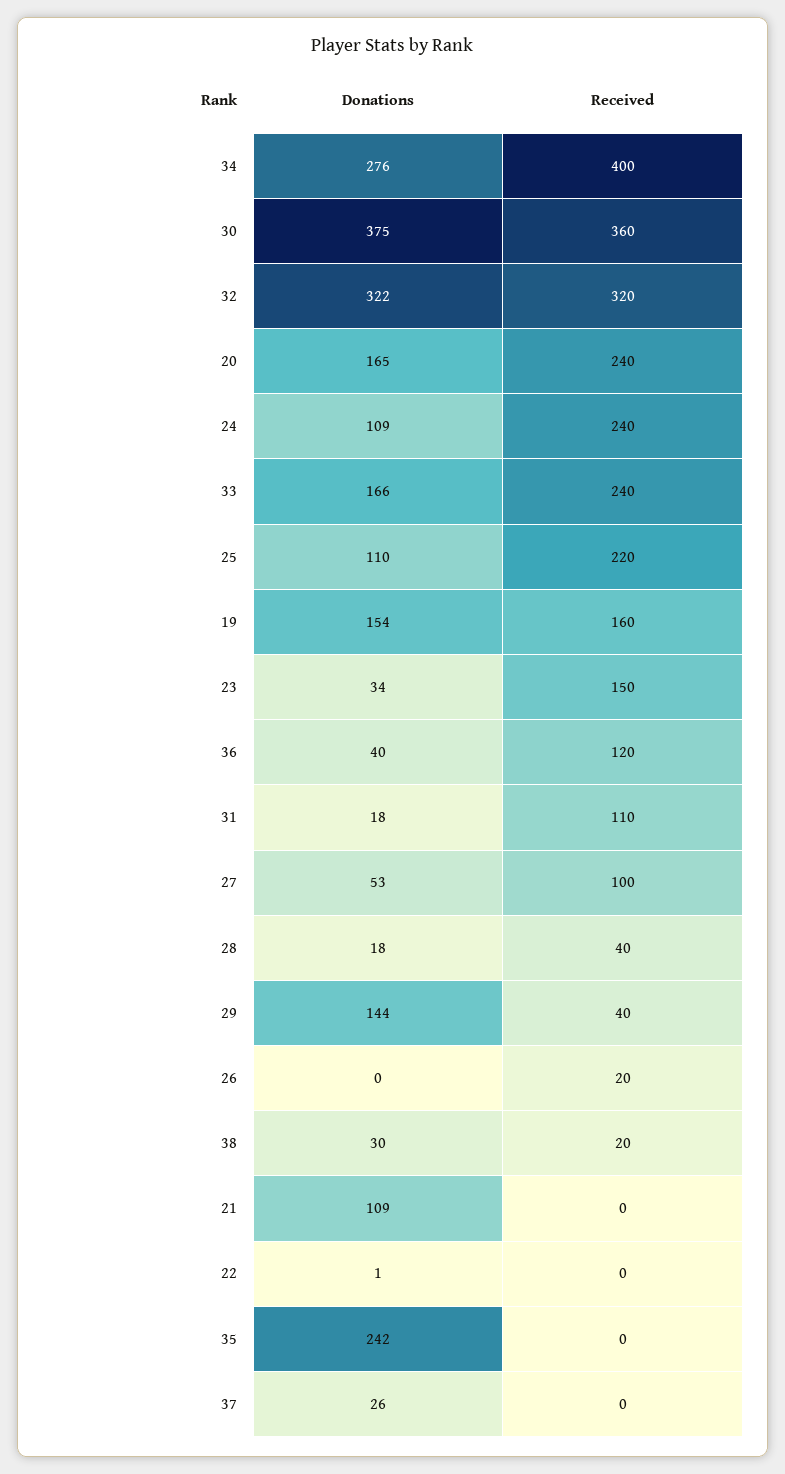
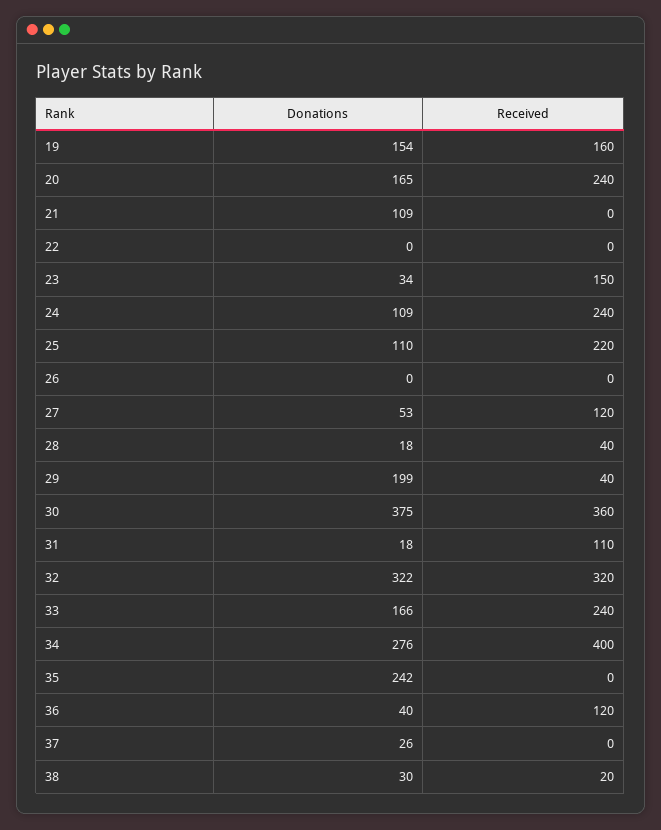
Received, 27: 100 -> 120
Donations, 29: 144 -> 199
Received, 26: 20 -> 0
Donations, 22: 1 -> 0

